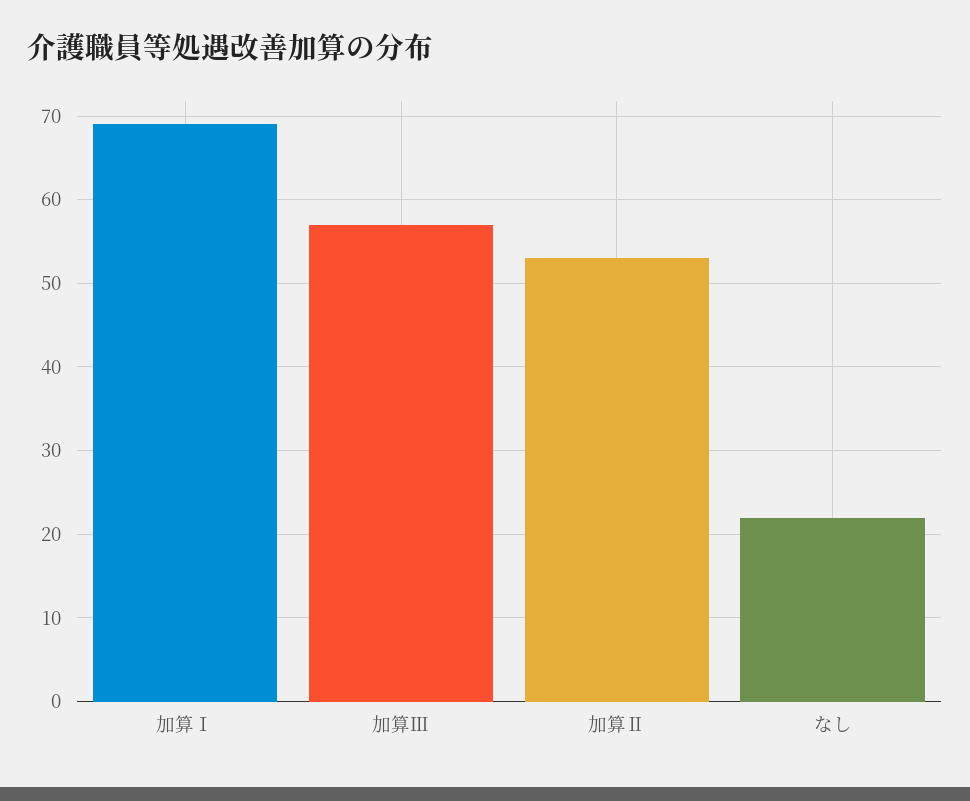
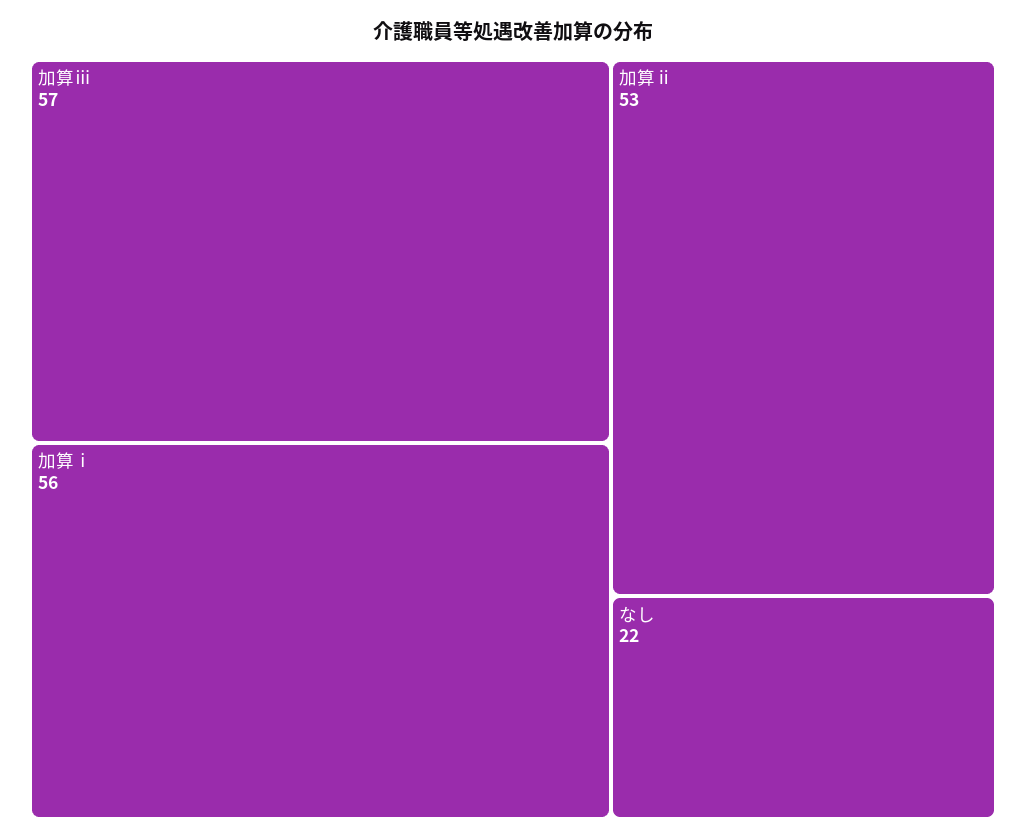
加算Ⅰ: 69 -> 56

